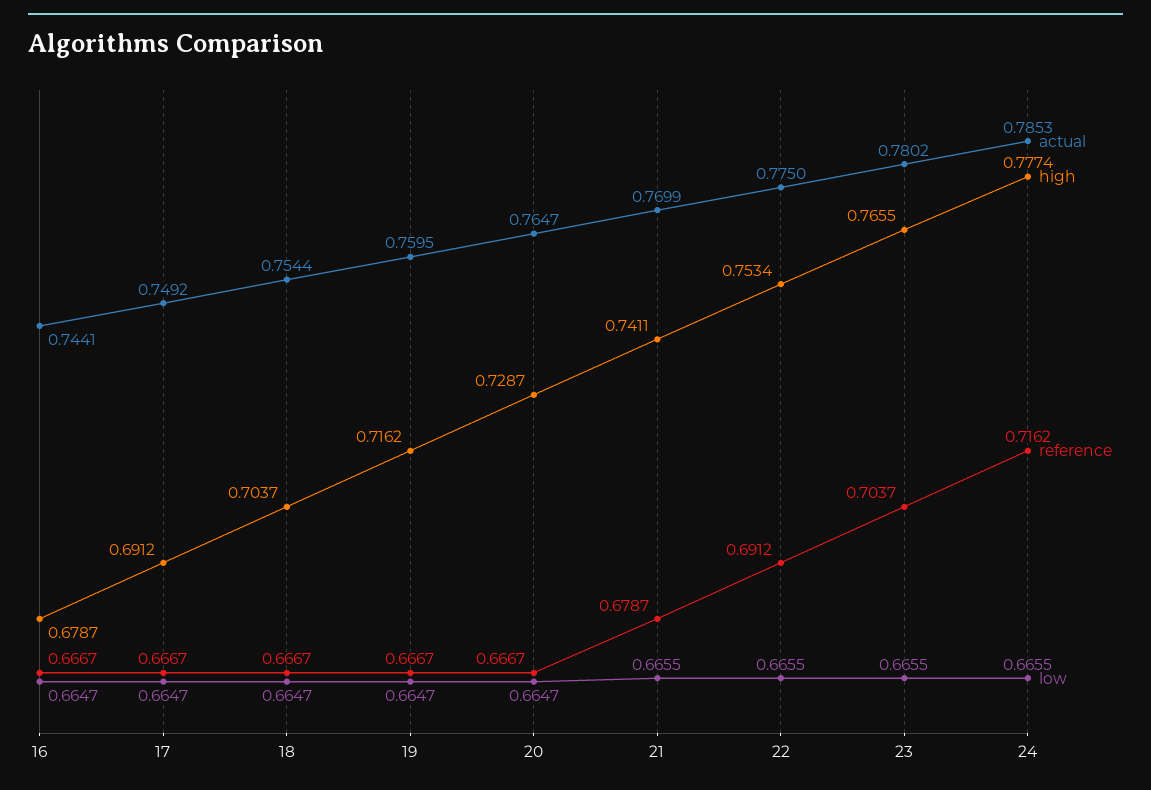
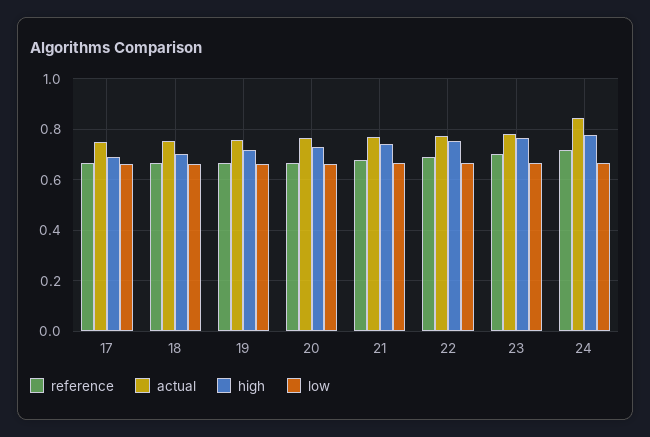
actual, 16: 0.7441 -> none
high, 16: 0.6787 -> none
reference, 16: 0.6667 -> none
low, 16: 0.6647 -> none
actual, 24: 0.7853 -> 0.85

